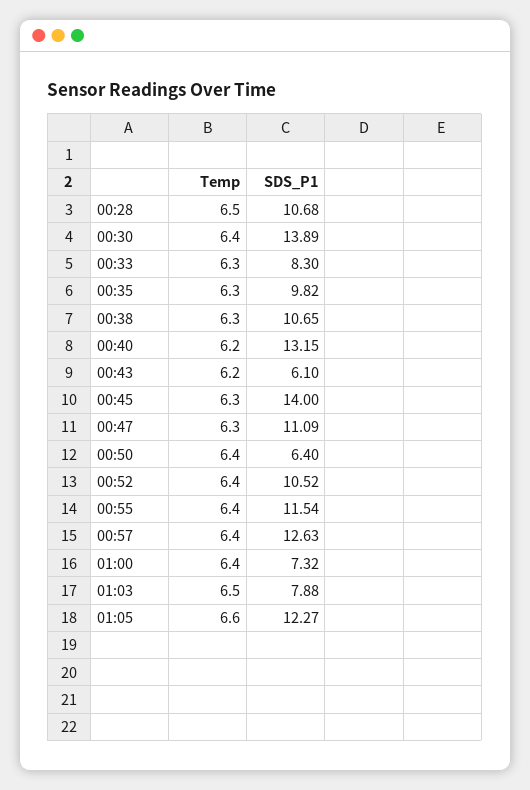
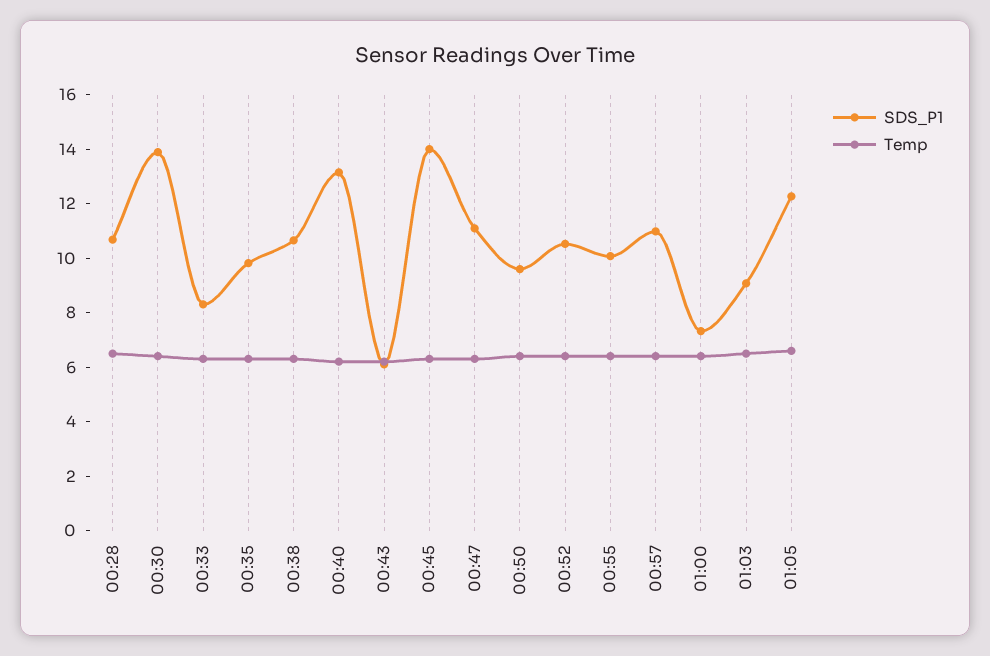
SDS_P1, 00:50: 6.4 -> 9.5
SDS_P1, 00:55: 11.54 -> 10
SDS_P1, 00:57: 12.63 -> 11
SDS_P1, 01:03: 7.88 -> 9

